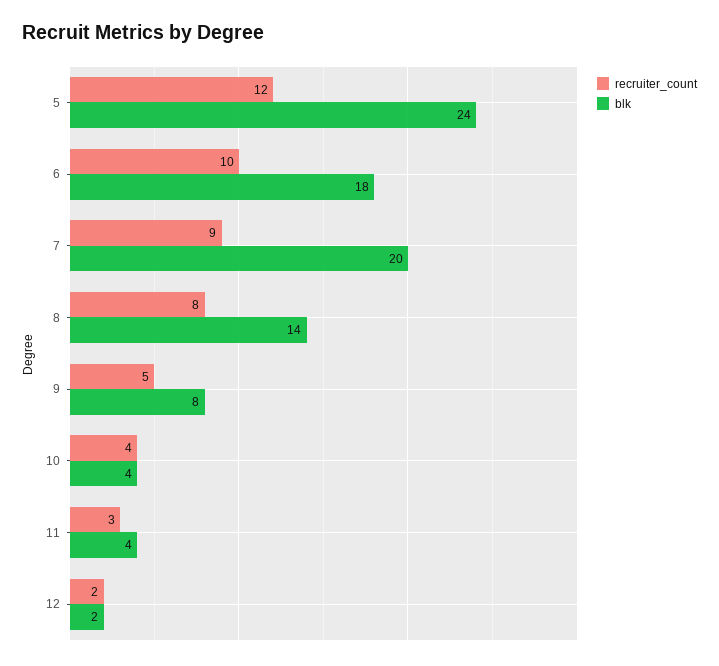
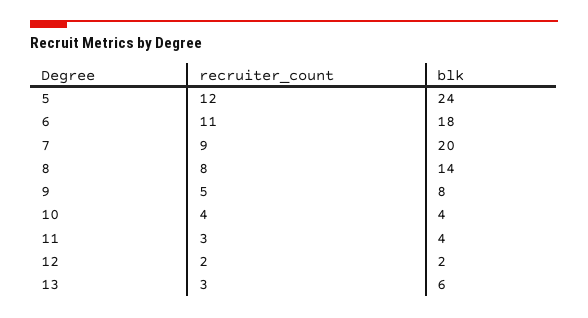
recruiter_count, 6: 10 -> 11
recruiter_count, 13: none -> 3
blk, 13: none -> 6

